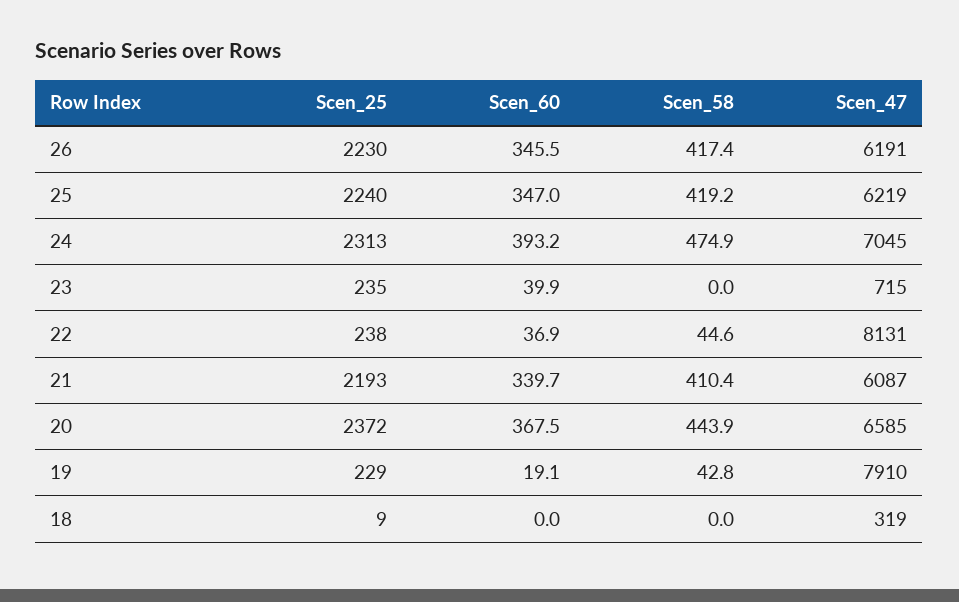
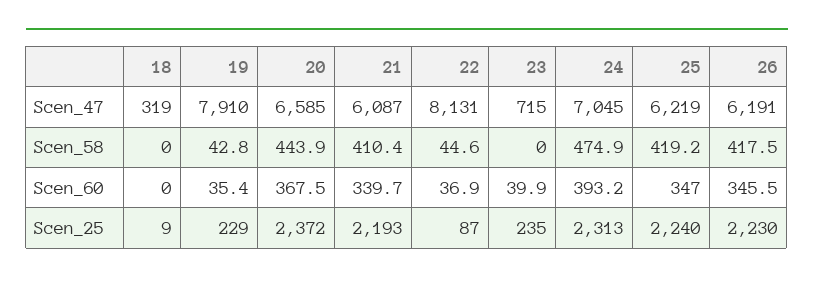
Scen_58, 26: 417.4 -> 417.5
Scen_25, 22: 238 -> 87
Scen_60, 19: 19.1 -> 35.4

